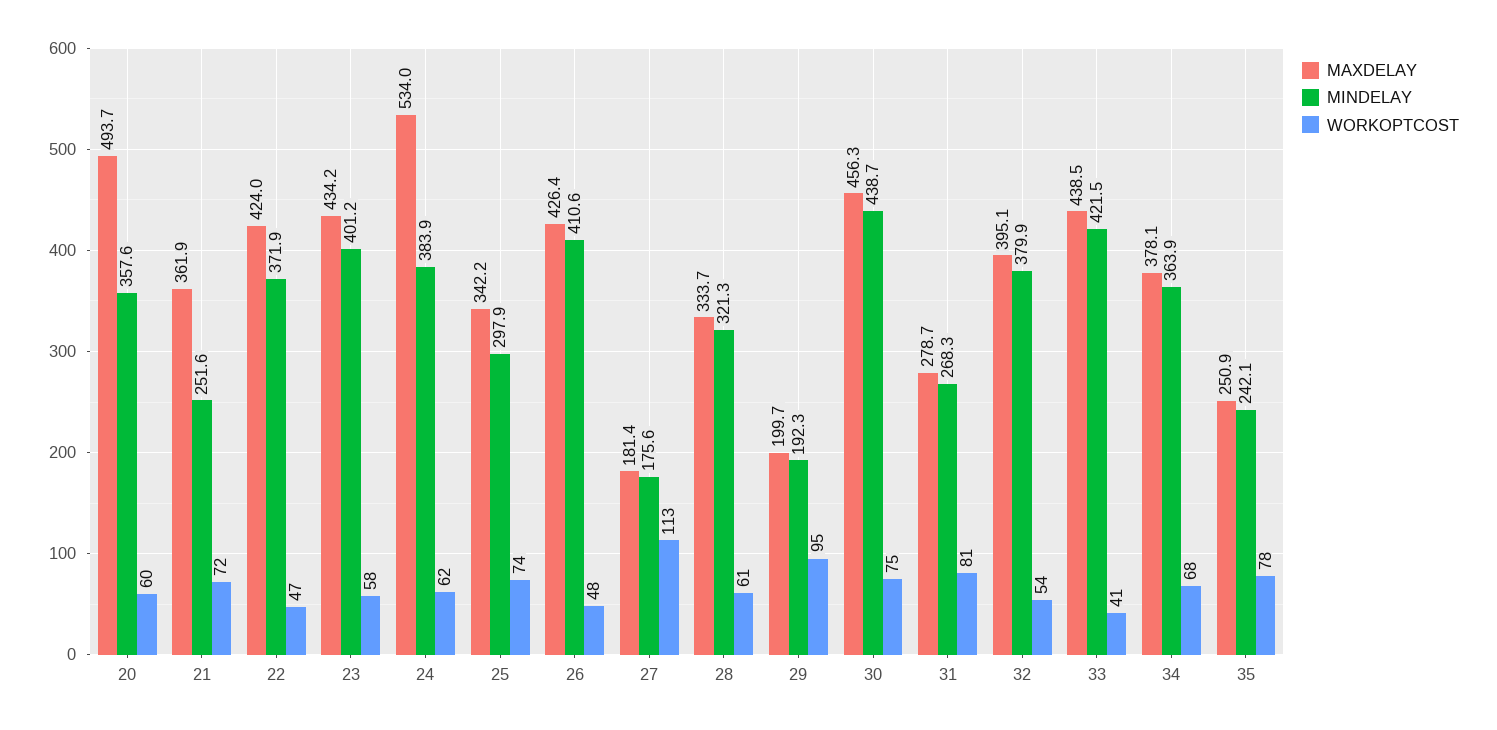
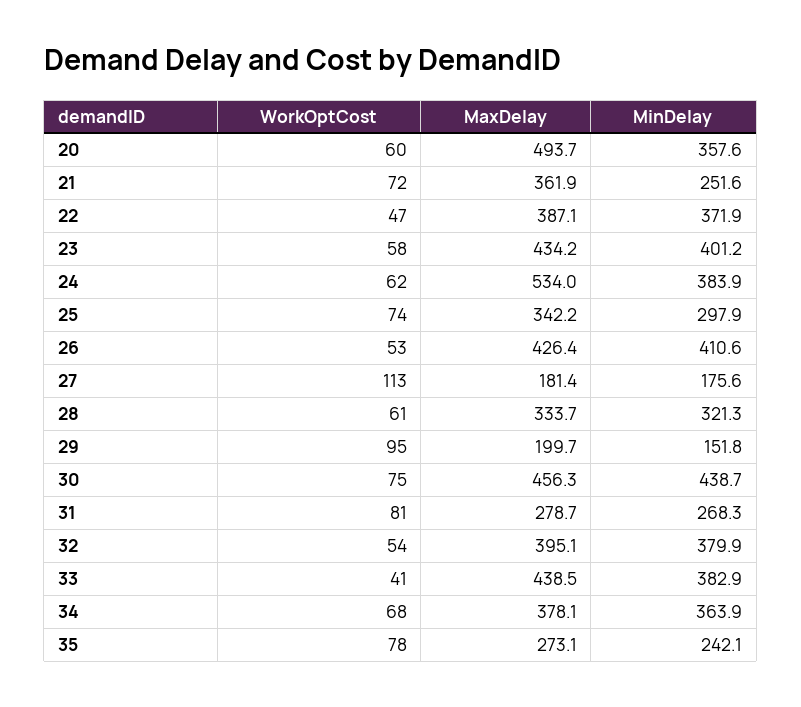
MAXDELAY, 22: 424 -> 387.1
WORKOPTCOST, 26: 48 -> 53
MINDELAY, 29: 192.3 -> 151.8
MINDELAY, 33: 421.5 -> 382.9
MAXDELAY, 35: 250.9 -> 273.1

